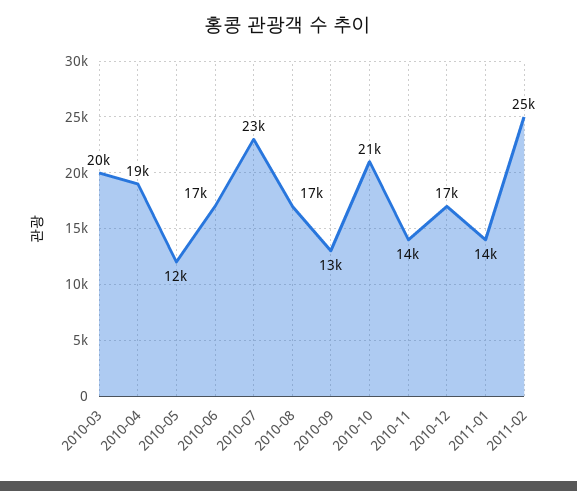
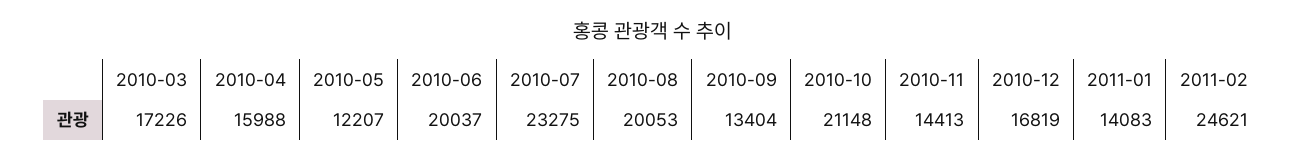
2010-03: 20000 -> 17226
2010-04: 19000 -> 15988
2010-06: 17000 -> 20037
2010-08: 17000 -> 20053

